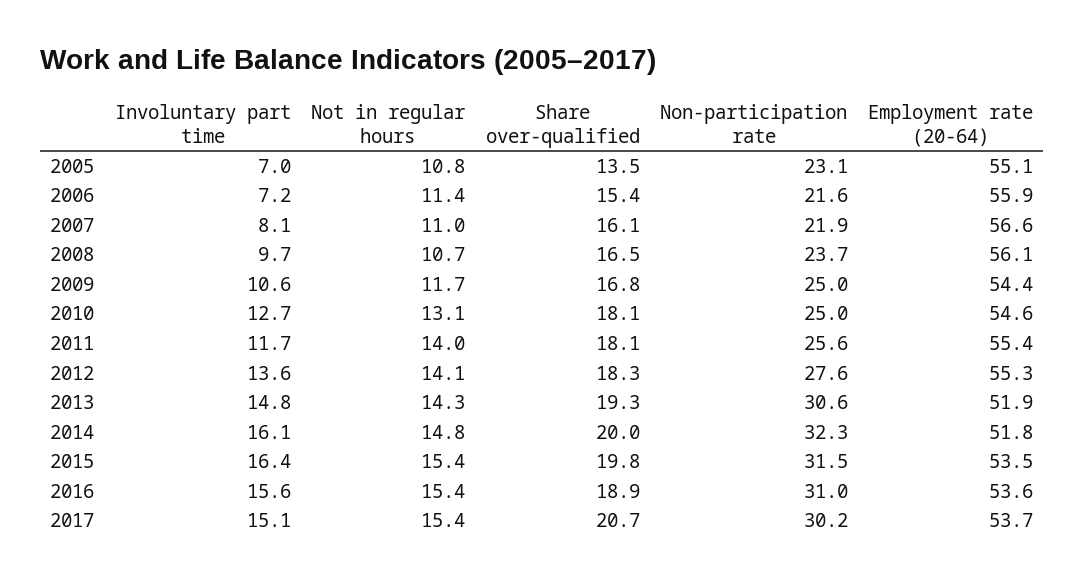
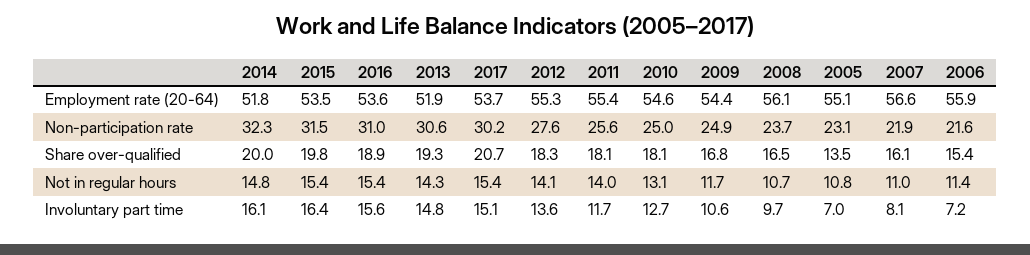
Non-participation rate, 2009: 25 -> 24.9

